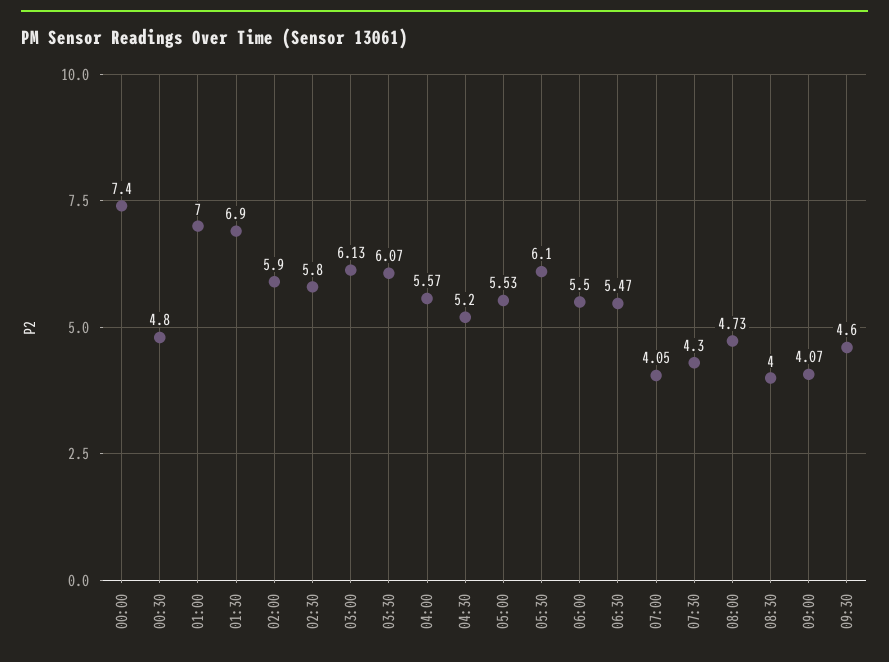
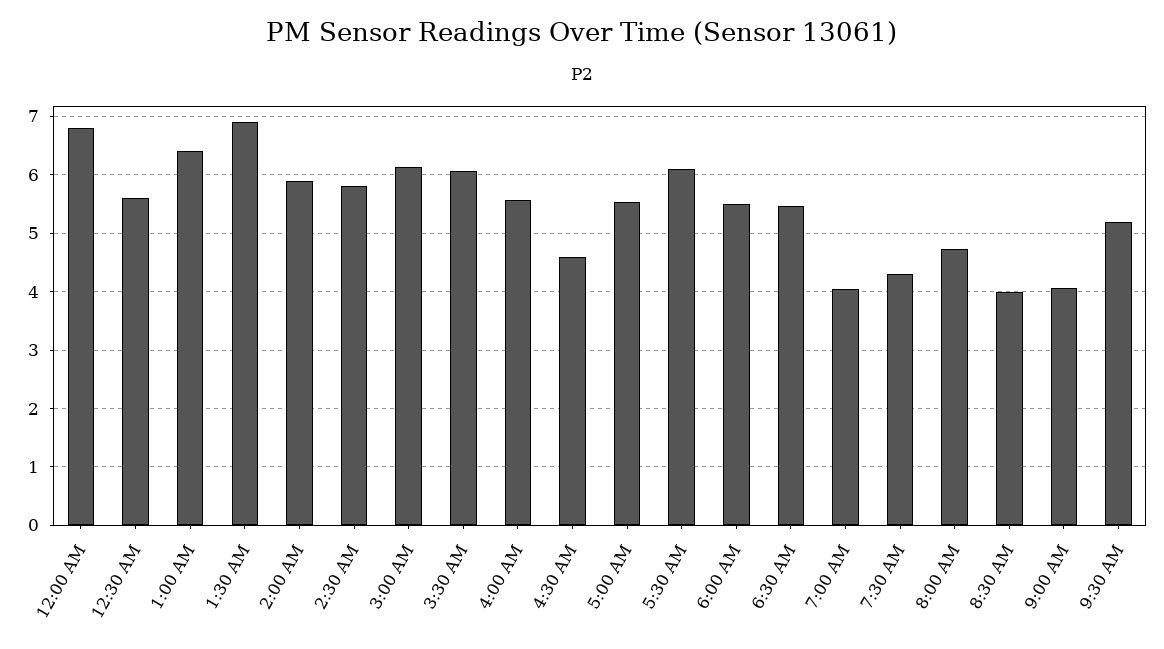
00:00: 7.4 -> 6.8
00:30: 4.8 -> 5.6
01:00: 7 -> 6.4
04:30: 5.2 -> 4.6
09:30: 4.6 -> 5.2

